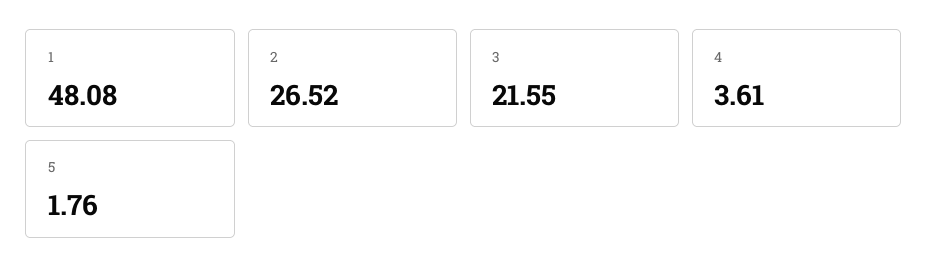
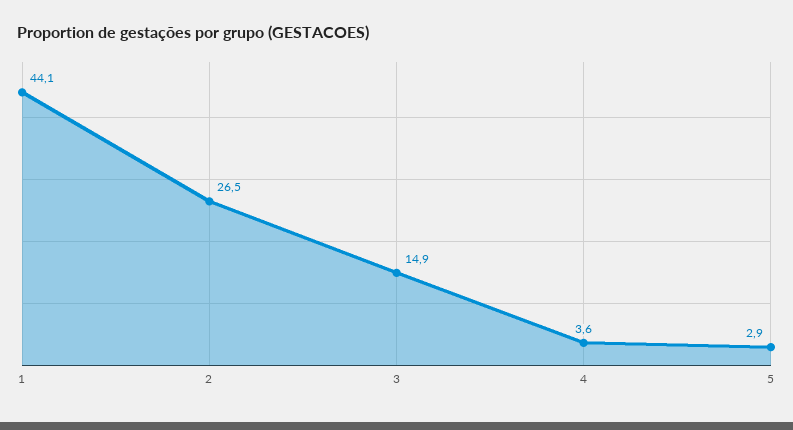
1: 48.08 -> 44.1
3: 21.55 -> 14.9
5: 1.76 -> 2.9

